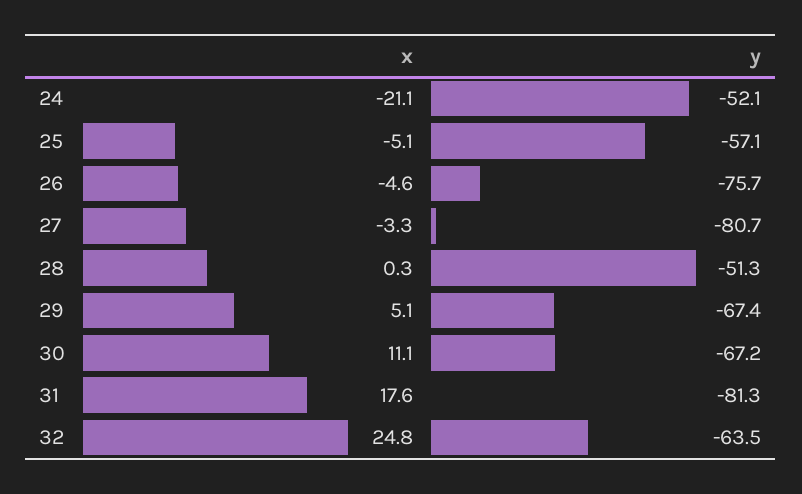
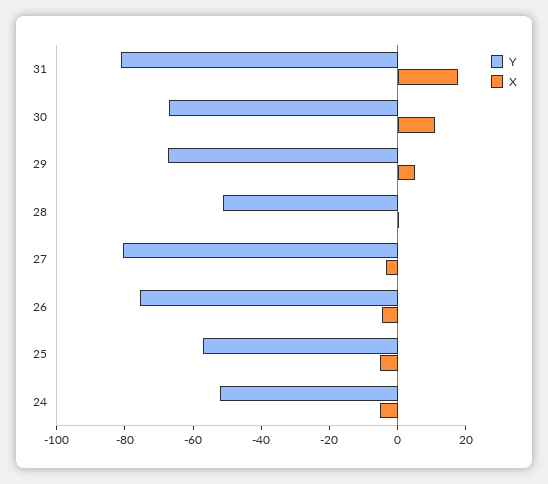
x, 24: -21.1 -> -5
x, 32: 24.8 -> none
y, 32: -63.5 -> none

